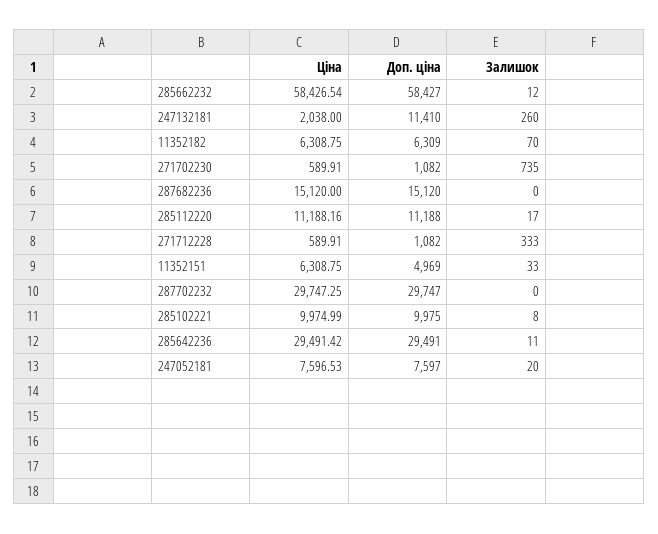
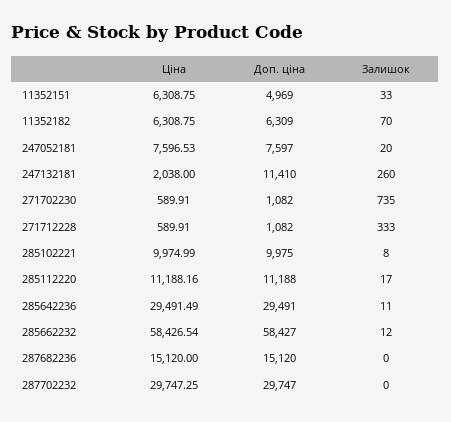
Ціна, 285642236: 29491.42 -> 29491.49

